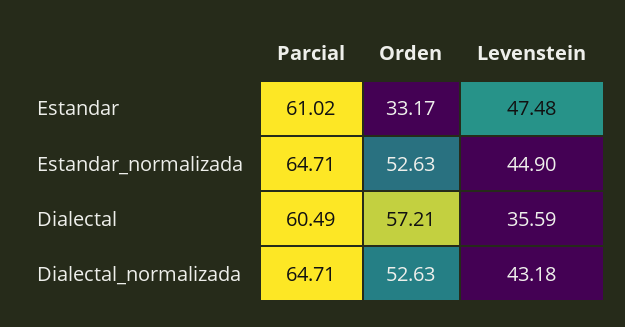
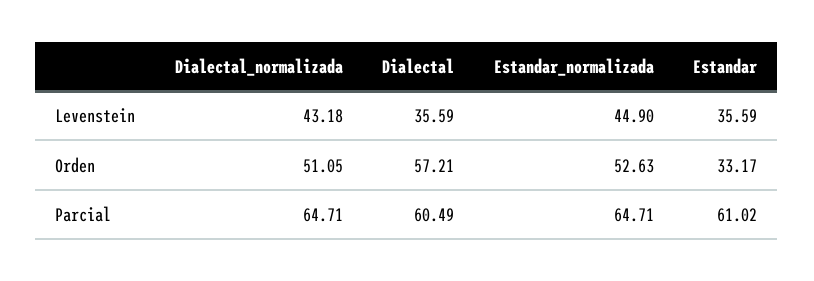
Levenstein, Estandar: 47.48 -> 35.59
Orden, Dialectal_normalizada: 52.63 -> 51.05

